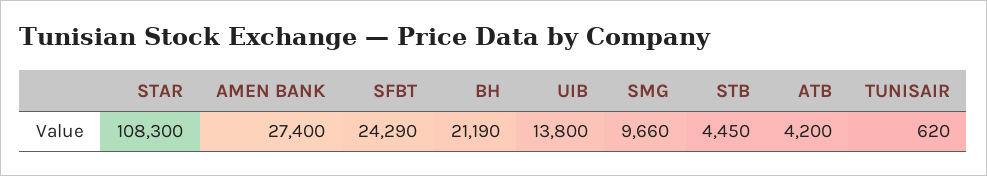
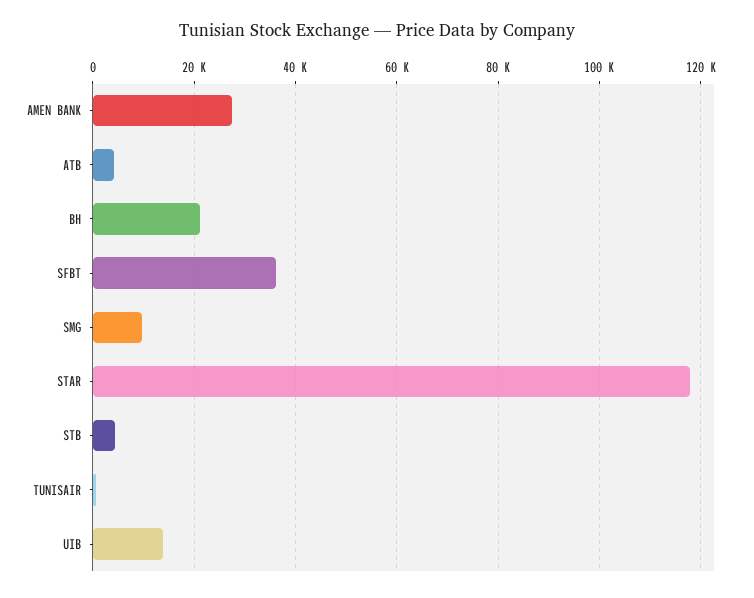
STAR: 108300 -> 118000
SFBT: 24290 -> 36000

